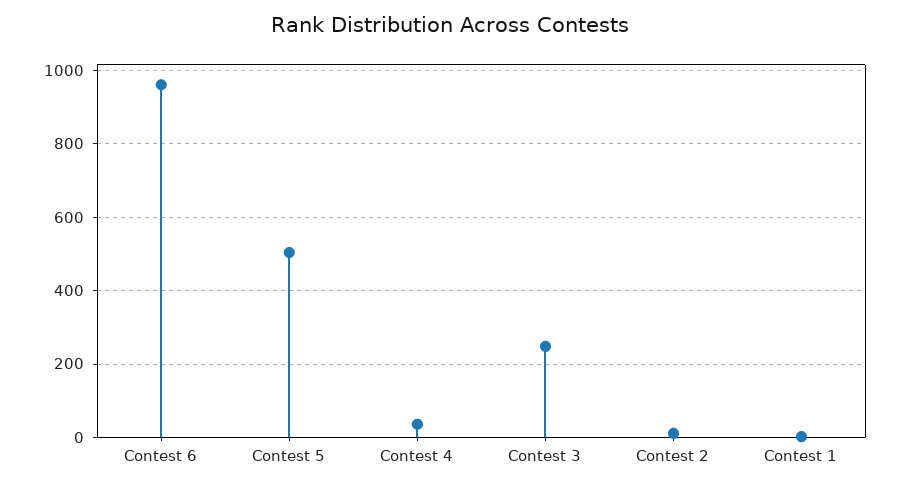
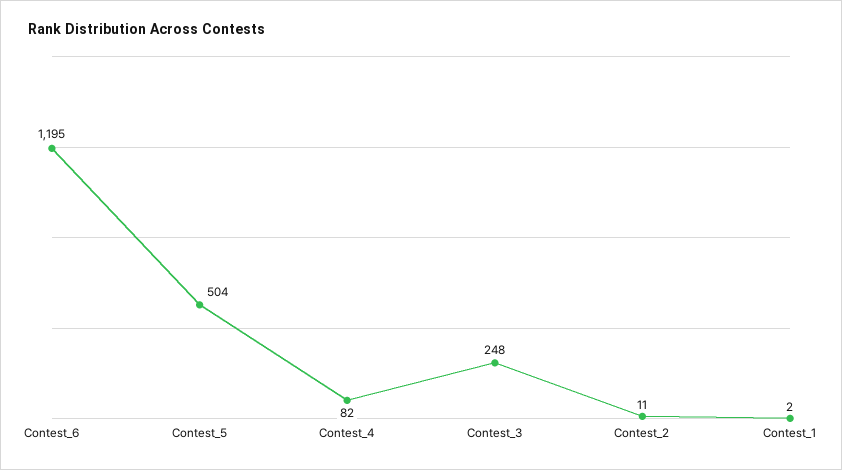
Contest 6: 960 -> 1195
Contest 4: 40 -> 82

